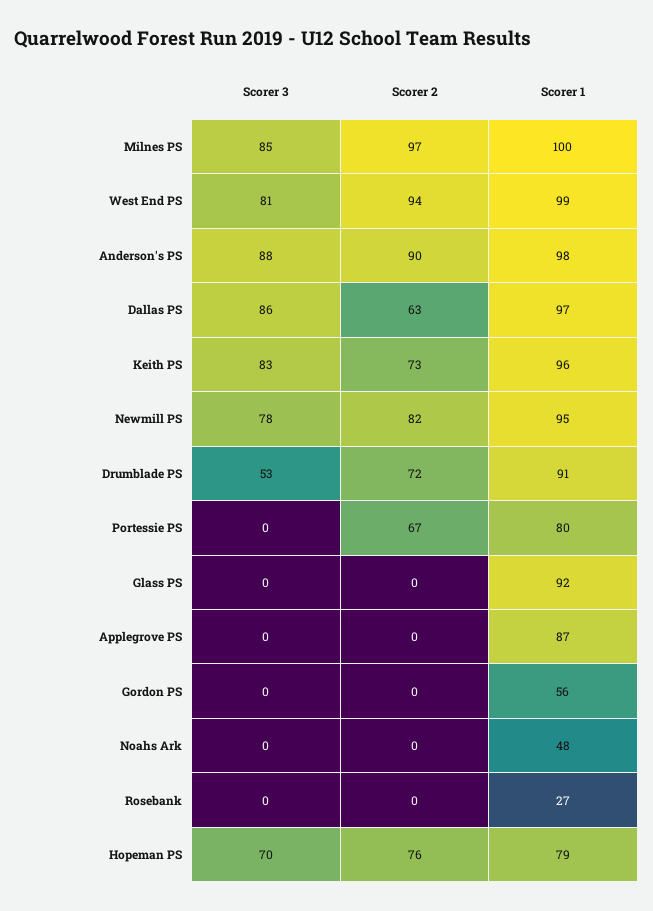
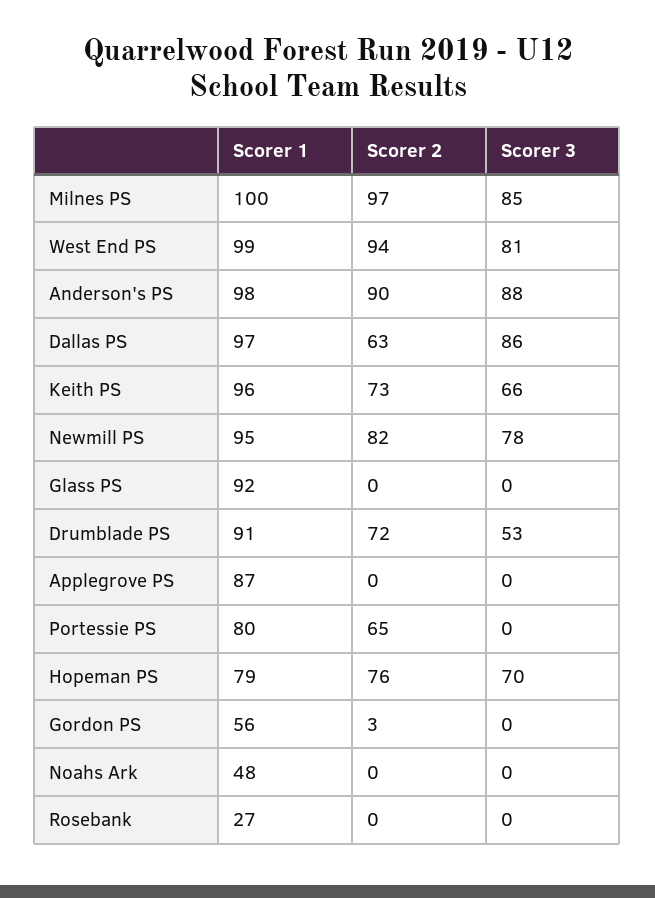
Scorer 3, Keith PS: 83 -> 66
Scorer 2, Portessie PS: 67 -> 65
Scorer 2, Gordon PS: 0 -> 3

